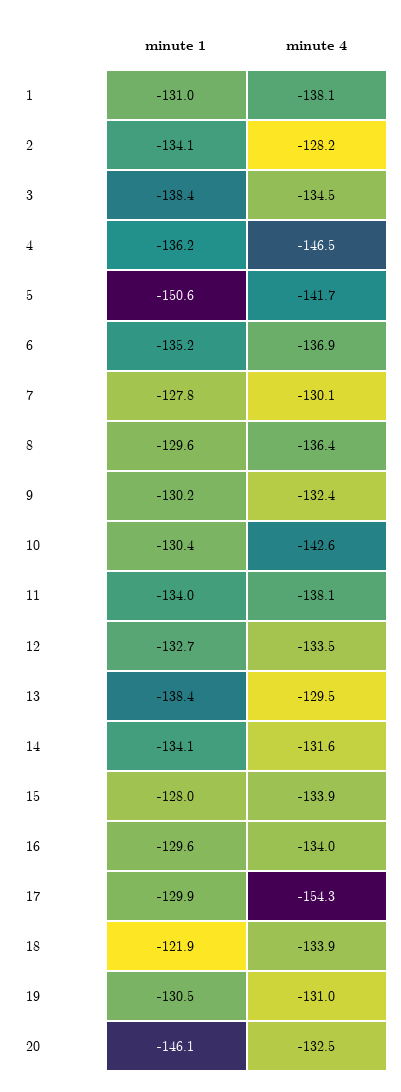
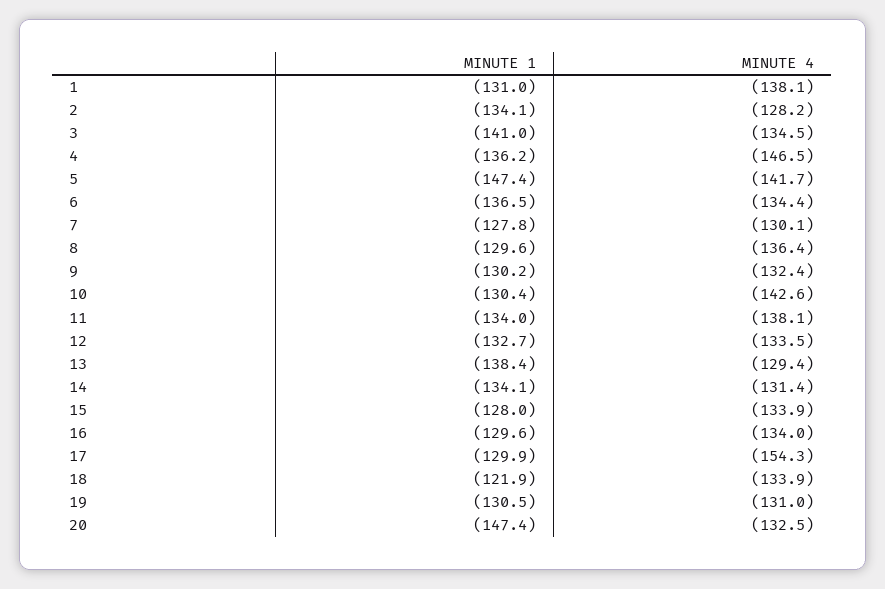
minute 1, 3: -138.4 -> -141
minute 1, 5: -150.6 -> -147.4
minute 1, 6: -135.2 -> -136.5
minute 4, 6: -136.9 -> -134.4
minute 4, 13: -129.5 -> -129.4
minute 4, 14: -131.6 -> -131.4
minute 1, 20: -146.1 -> -147.4

